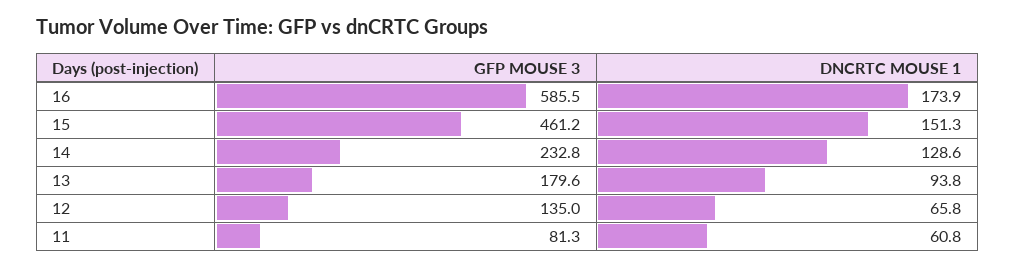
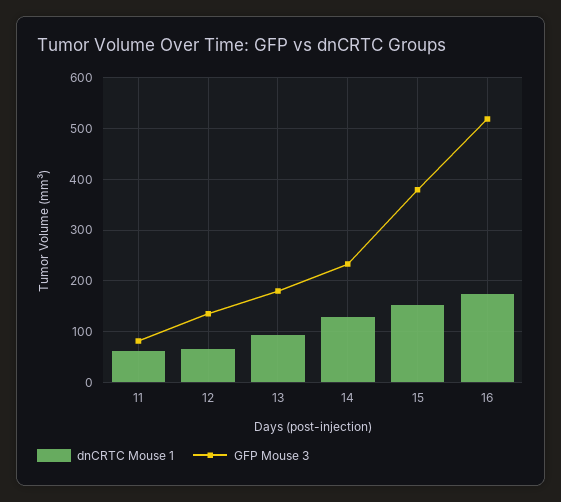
GFP MOUSE 3, 16: 585.5 -> 520
GFP MOUSE 3, 15: 461.2 -> 380

